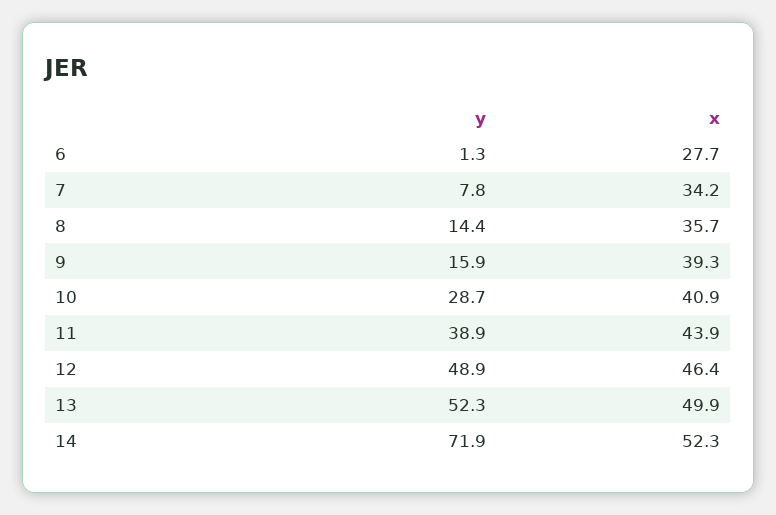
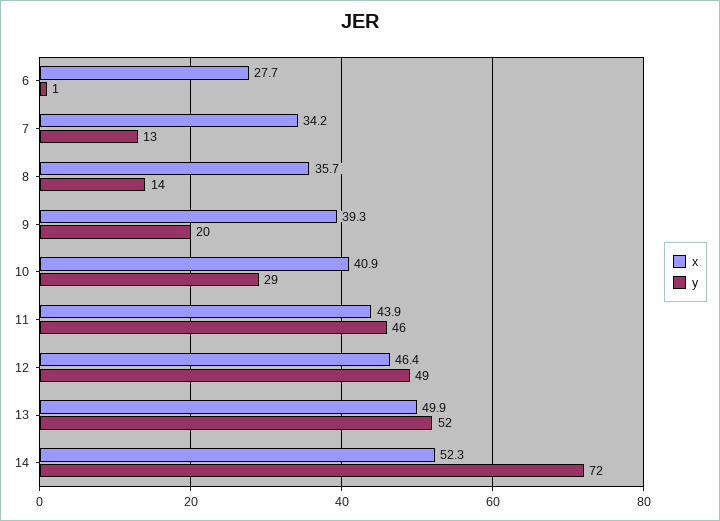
y, 7: 7.8 -> 13
y, 9: 15.9 -> 20
y, 11: 38.9 -> 46

